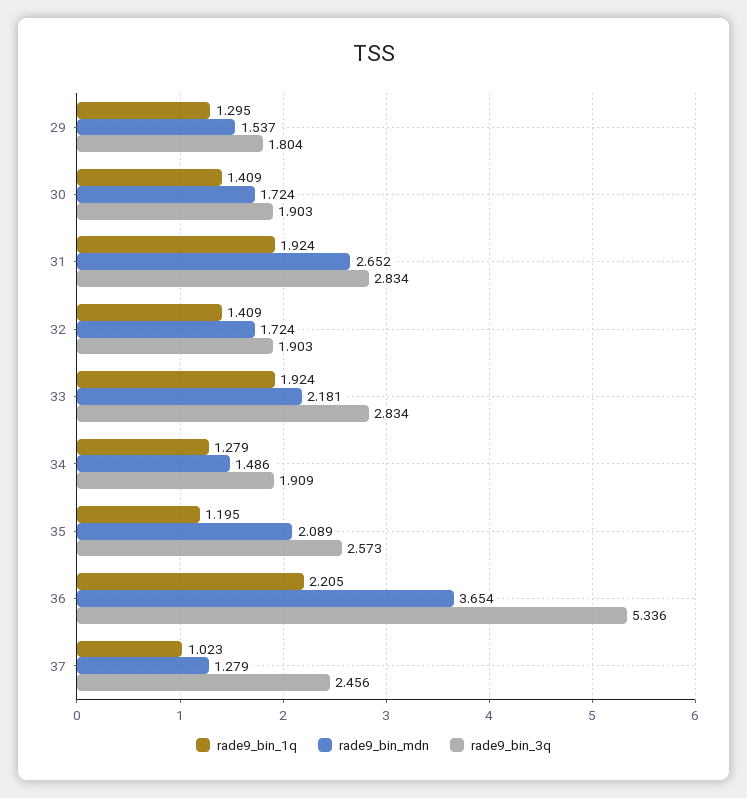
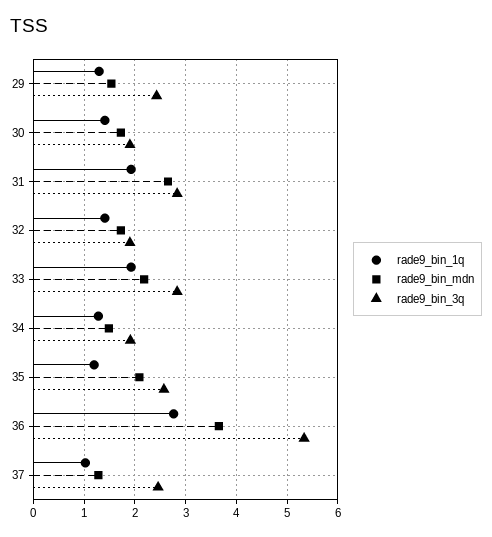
rade9_bin_3q, 29: 1.804 -> 2.4
rade9_bin_1q, 36: 2.205 -> 2.8

